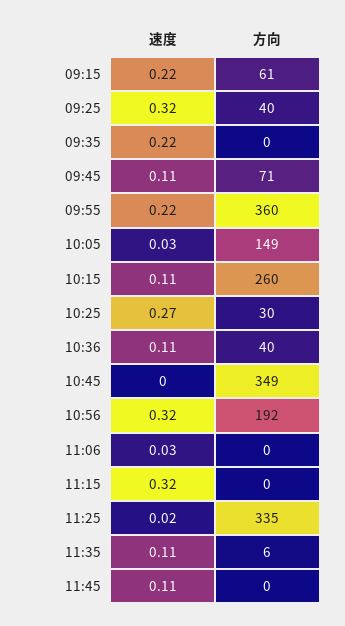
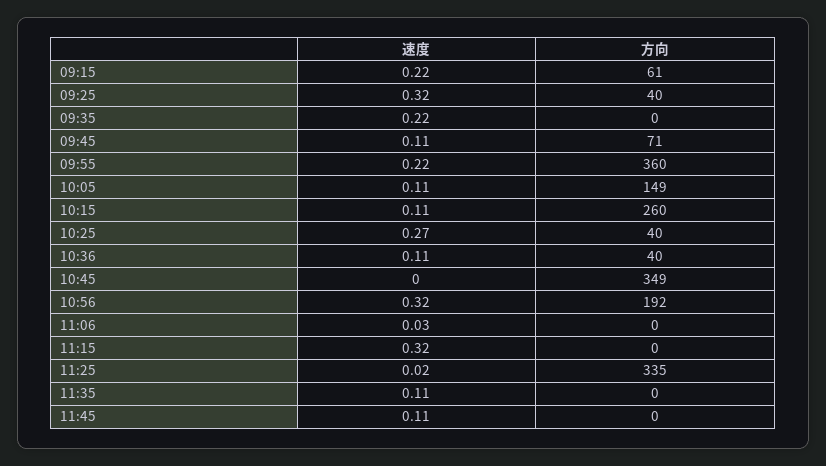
速度, 10:05: 0.03 -> 0.11
方向, 10:25: 30 -> 40
方向, 11:35: 6 -> 0

